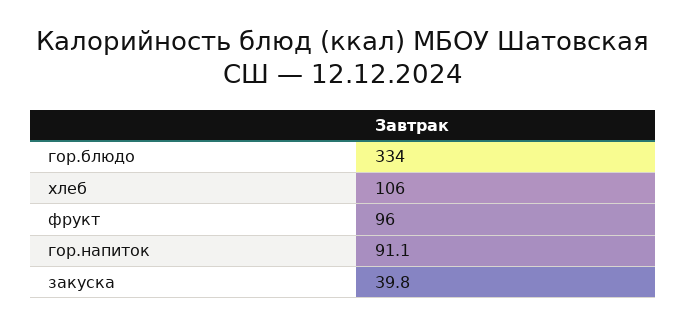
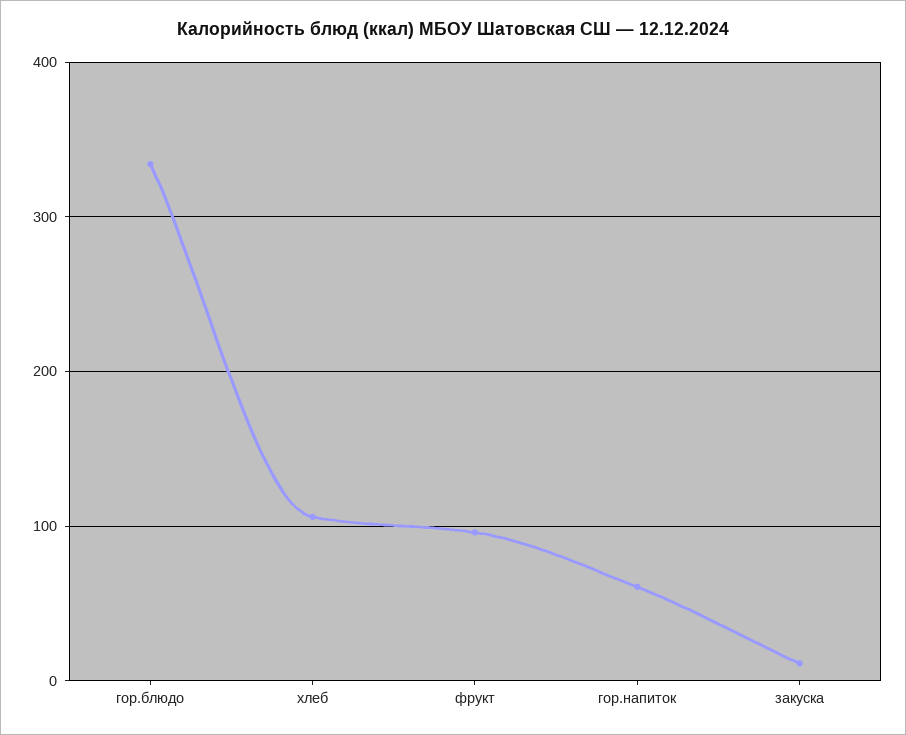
гор.напиток: 91.1 -> 60
закуска: 39.8 -> 10

